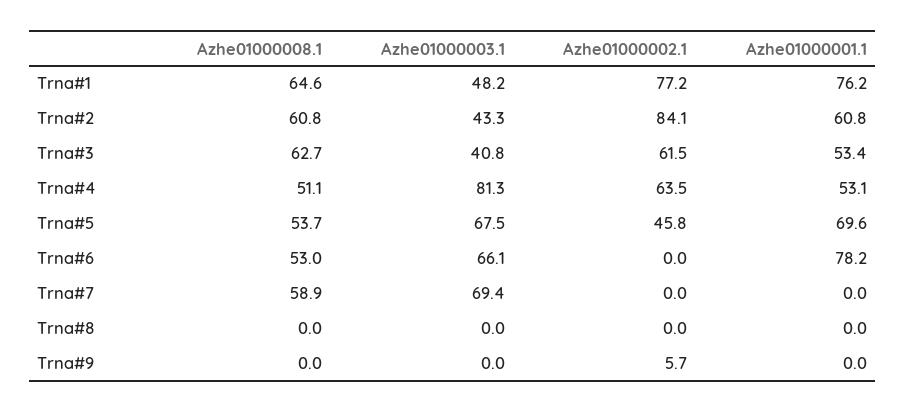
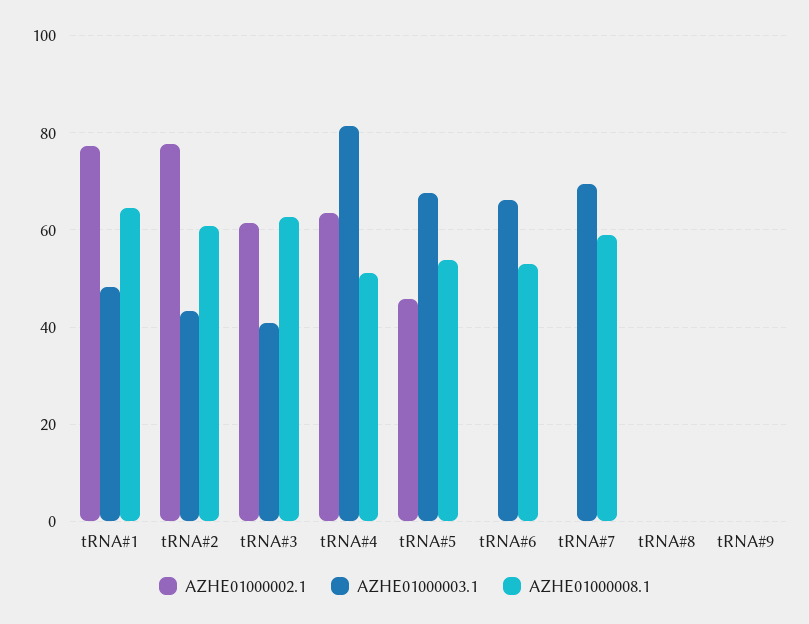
Azhe01000001.1, Trna#1: 76.2 -> none
Azhe01000002.1, Trna#2: 84.1 -> 78
Azhe01000001.1, Trna#2: 60.8 -> none
Azhe01000001.1, Trna#3: 53.4 -> none
Azhe01000001.1, Trna#4: 53.1 -> none
Azhe01000001.1, Trna#5: 69.6 -> none
Azhe01000001.1, Trna#6: 78.2 -> none
Azhe01000001.1, Trna#7: 0 -> none
Azhe01000001.1, Trna#8: 0 -> none
Azhe01000002.1, Trna#9: 5.7 -> 0
Azhe01000001.1, Trna#9: 0 -> none

